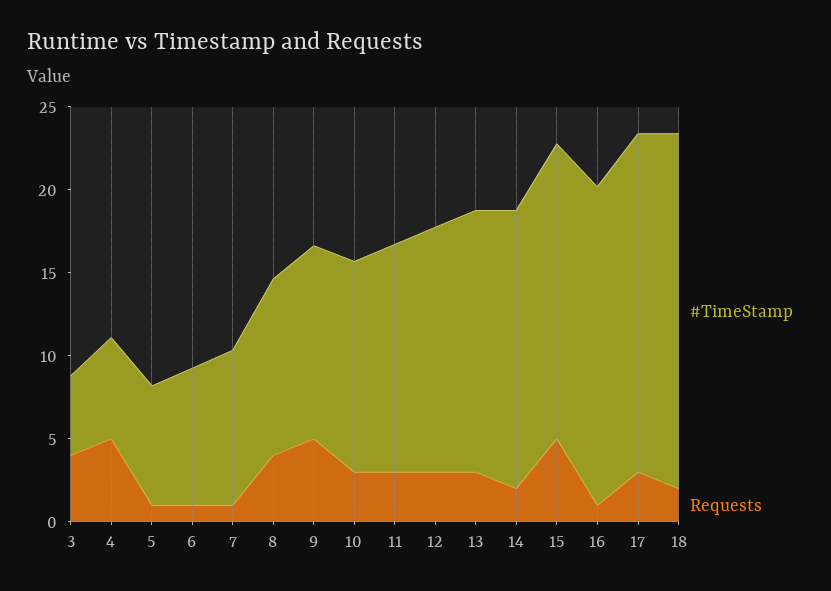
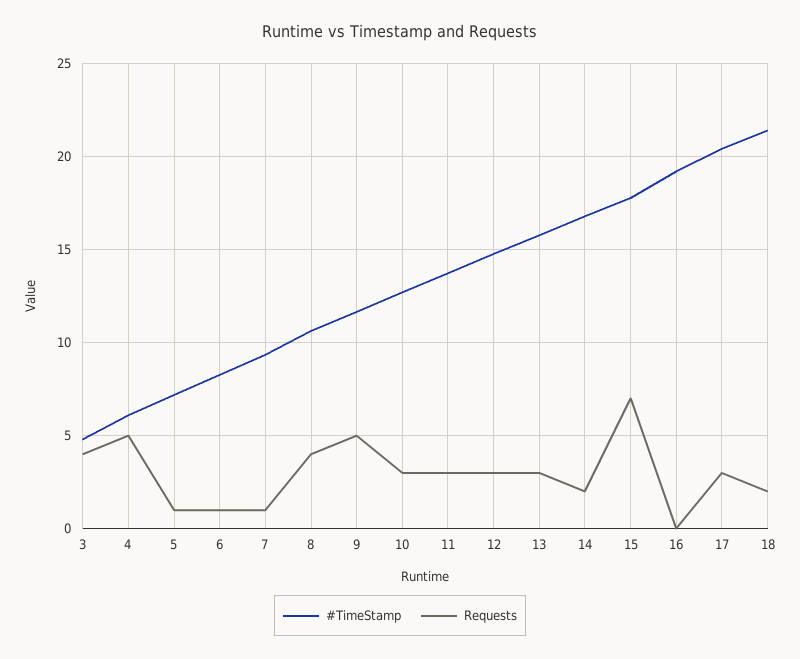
Requests, 15: 5 -> 7
Requests, 16: 1 -> 0

